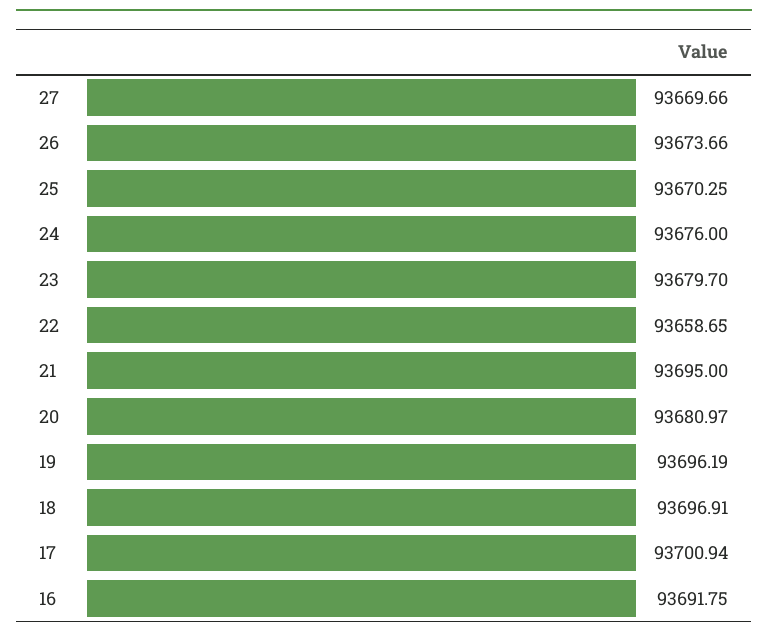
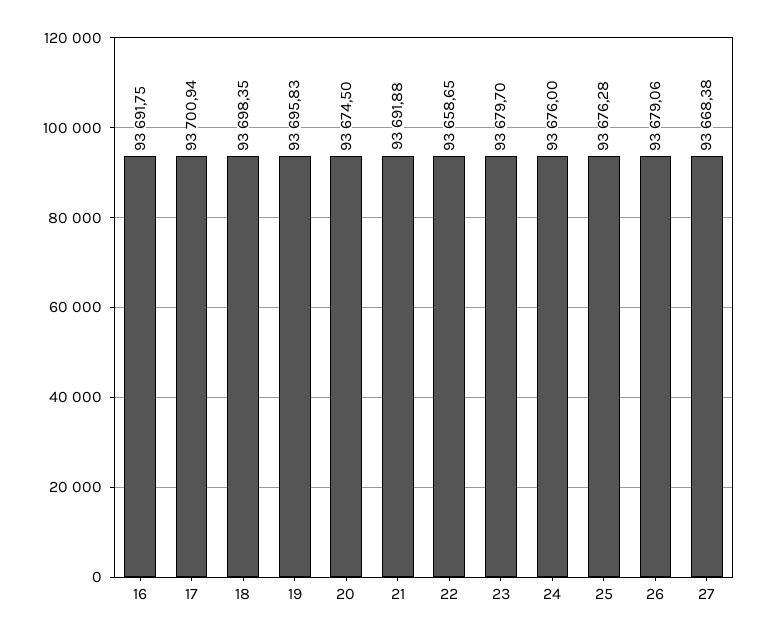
27: 93669.66 -> 93668.38
26: 93673.66 -> 93679.06
25: 93670.25 -> 93676.28
21: 93695 -> 93691.88
20: 93680.97 -> 93674.5
19: 93696.19 -> 93695.83
18: 93696.91 -> 93698.35

